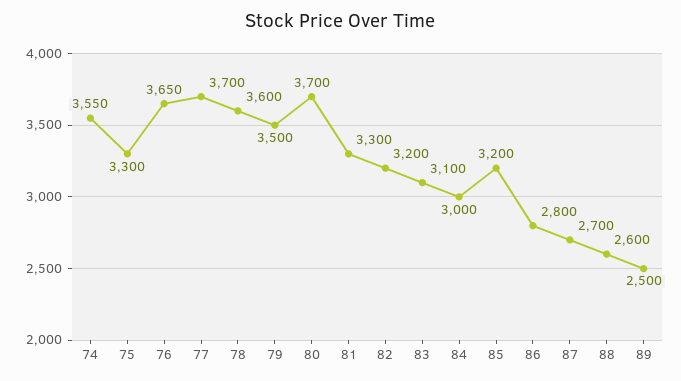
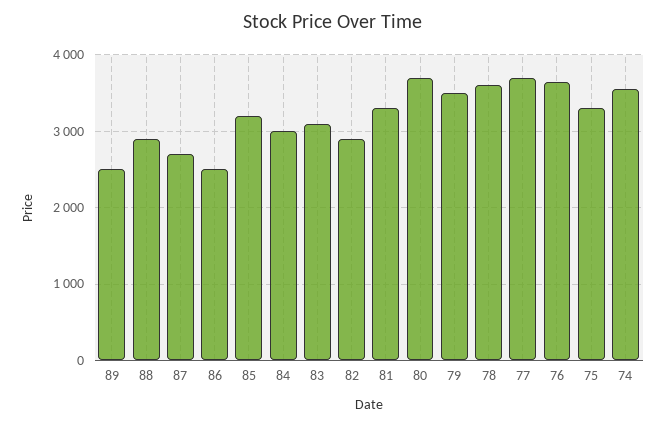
82: 3200 -> 2900
86: 2800 -> 2500
88: 2600 -> 2900

